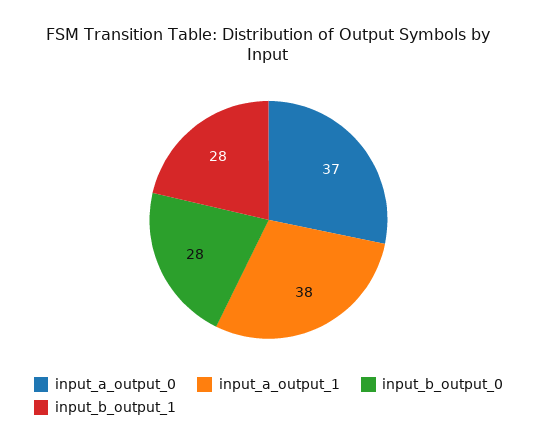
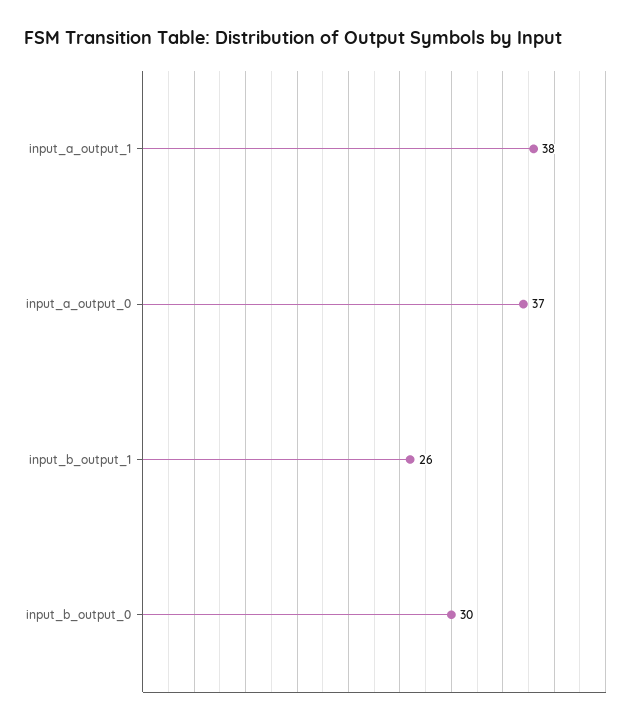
input_b_output_0: 28 -> 30
input_b_output_1: 28 -> 26

